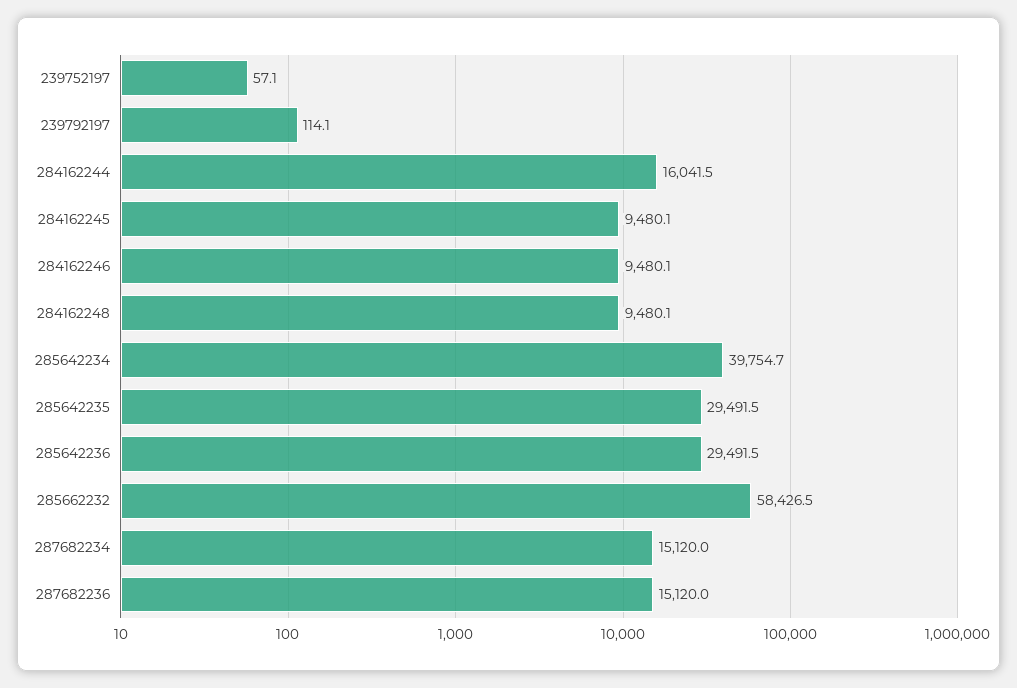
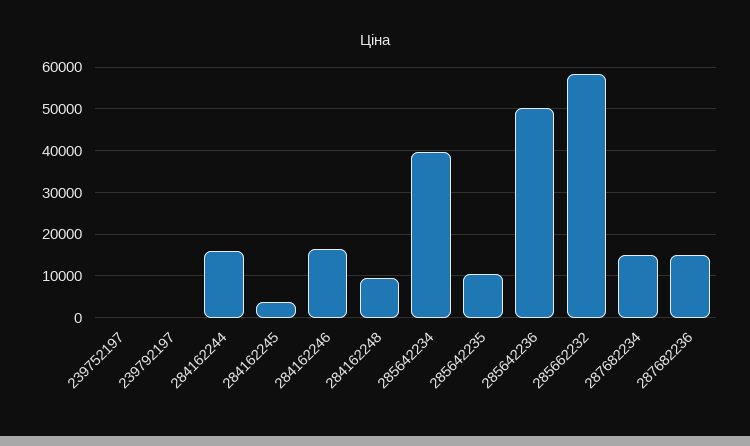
284162245: 9480.1 -> 4000
284162246: 9480.1 -> 16000
285642235: 29491.5 -> 10000
285642236: 29491.5 -> 50000

